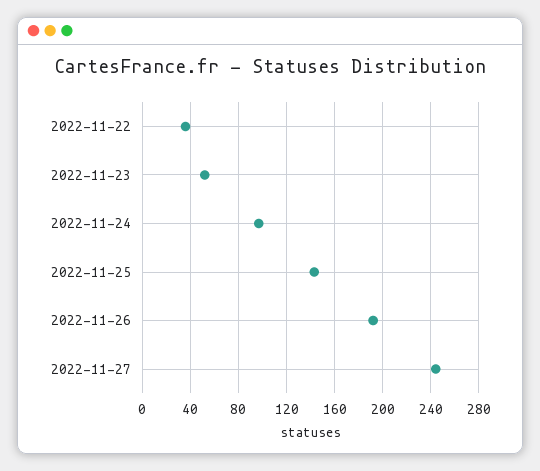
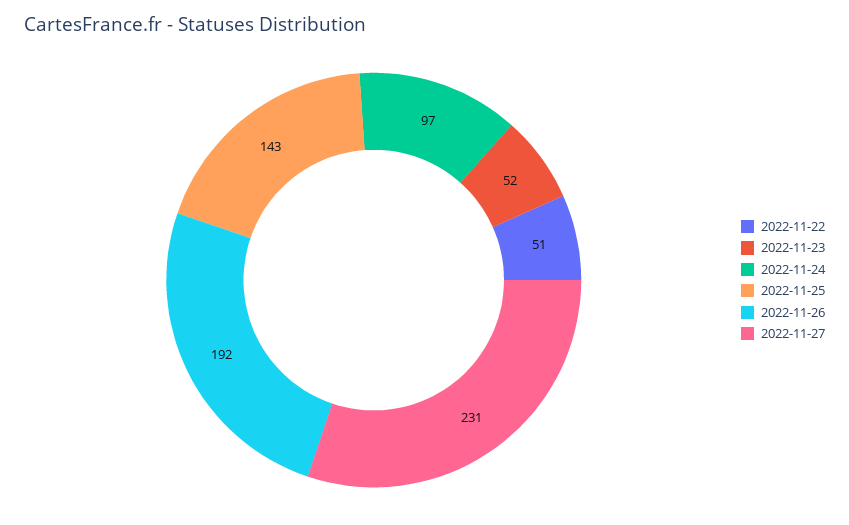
2022-11-22: 35 -> 51
2022-11-27: 245 -> 231

